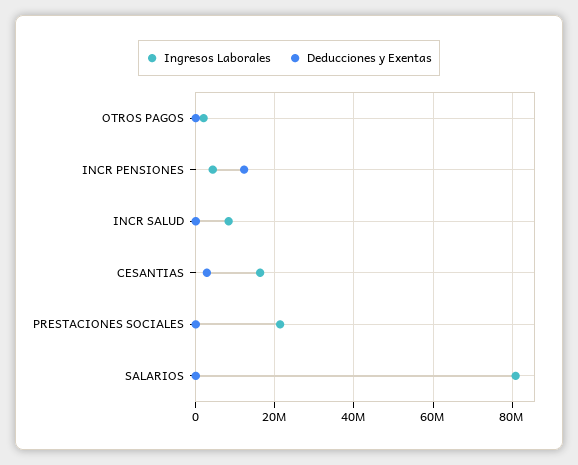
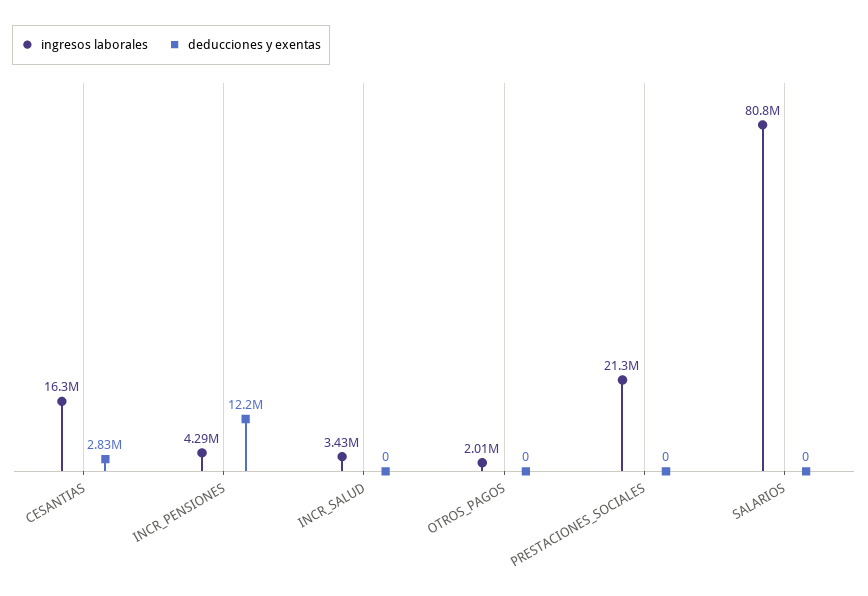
Ingresos Laborales, INCR SALUD: 8000000 -> 3430000

